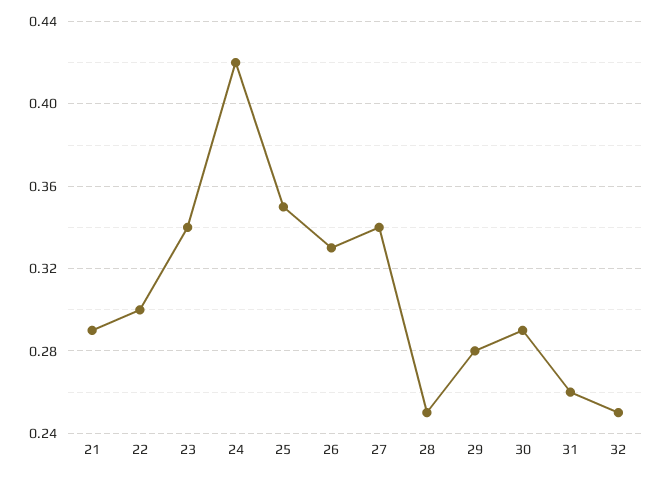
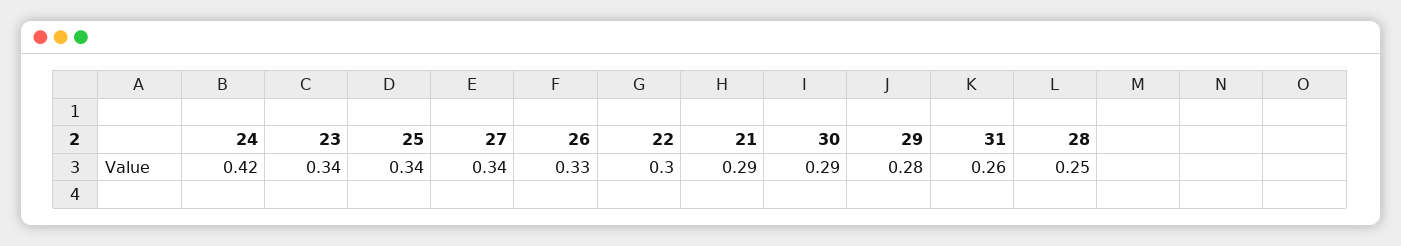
25: 0.35 -> 0.34
32: 0.25 -> none

